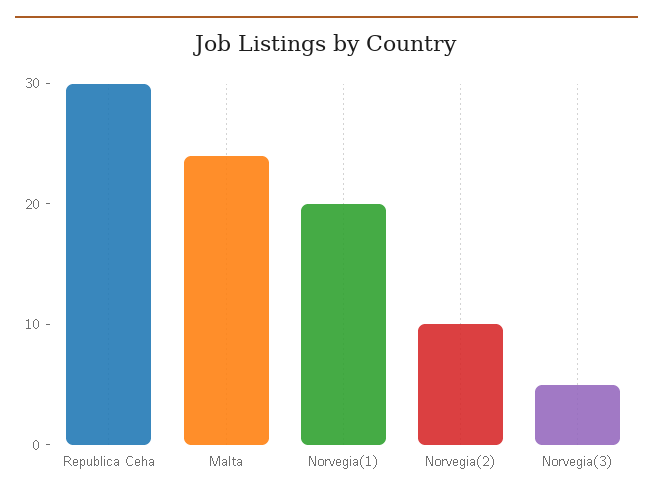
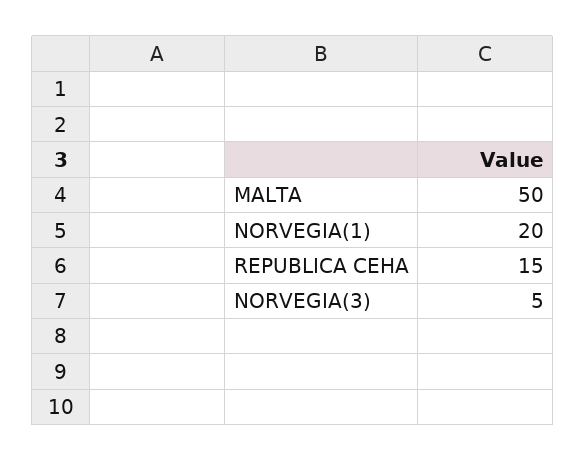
Republica Ceha: 30 -> 15
Malta: 24 -> 50
Norvegia(2): 10 -> none

